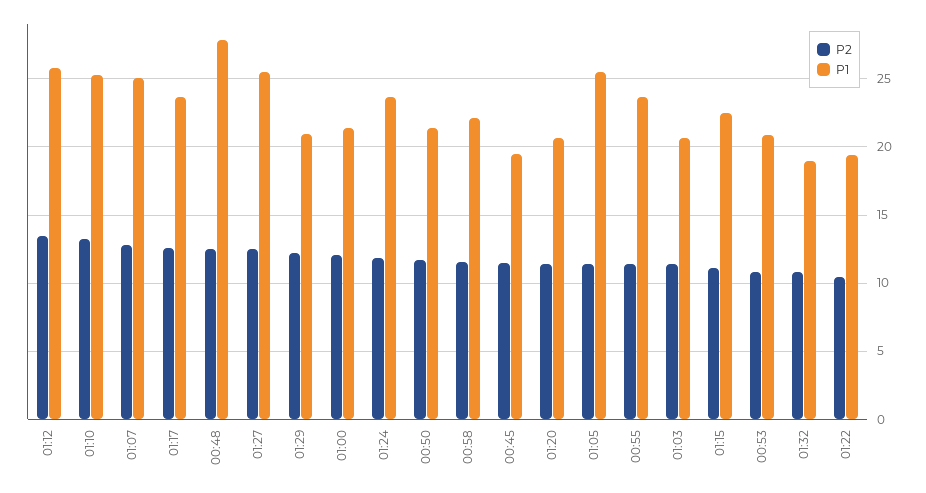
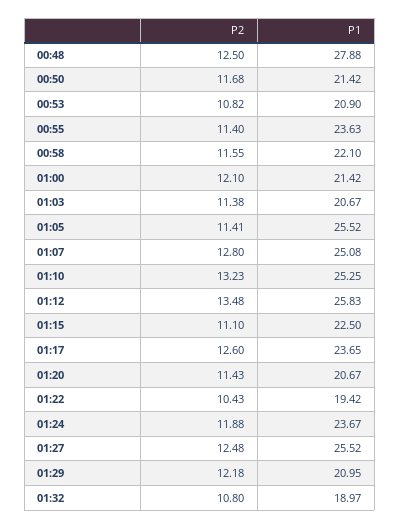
P2, 00:45: 11.5 -> none
P1, 00:45: 19.5 -> none

